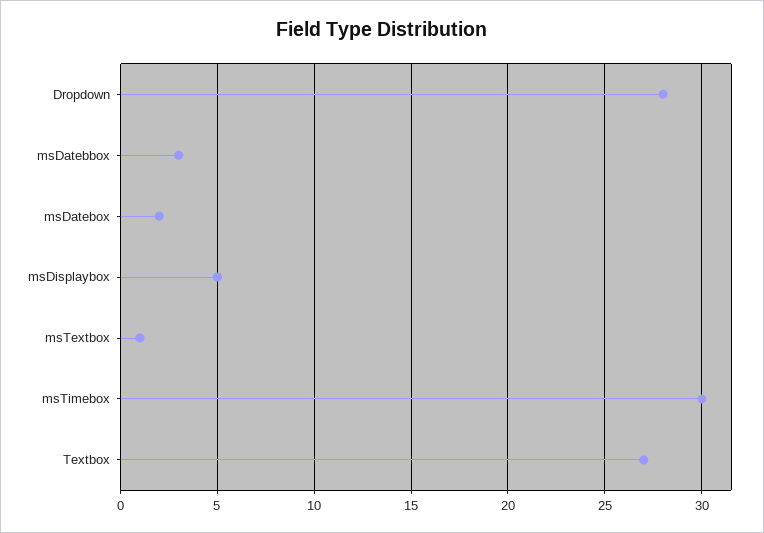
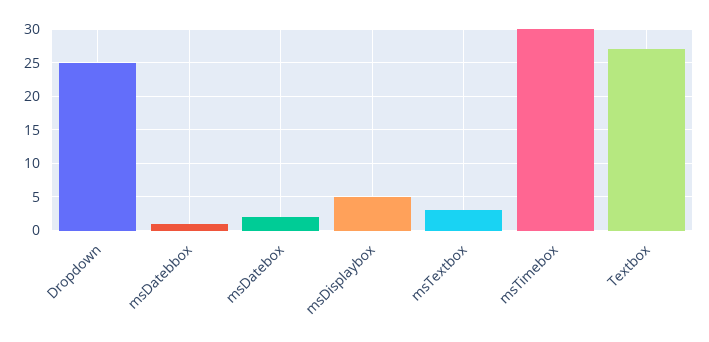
Dropdown: 28 -> 25
msDatebbox: 3 -> 1
msTextbox: 1 -> 3

